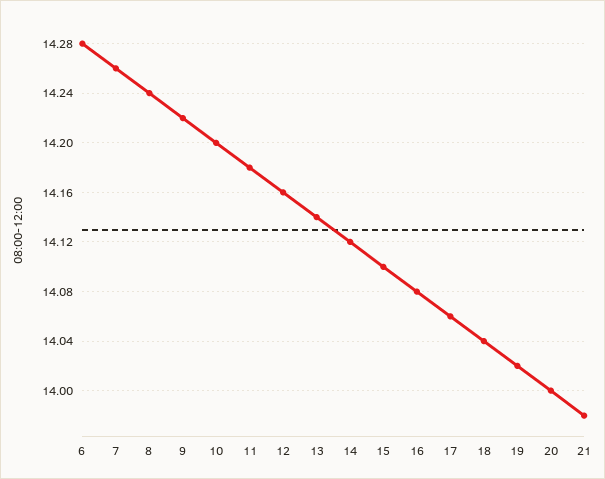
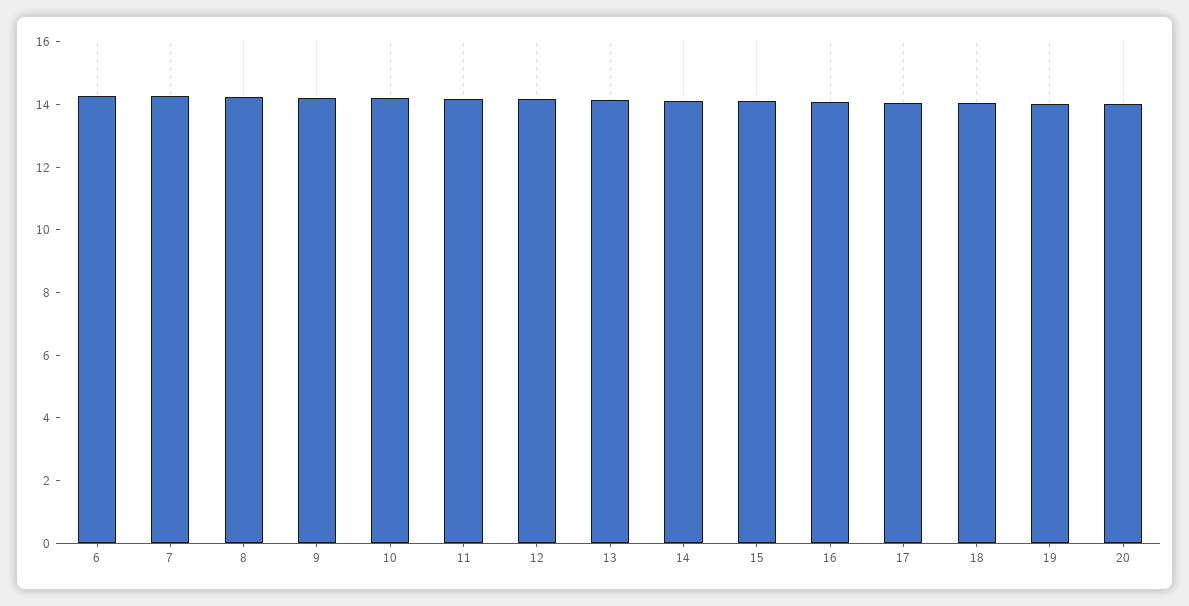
21: 13.98 -> none

